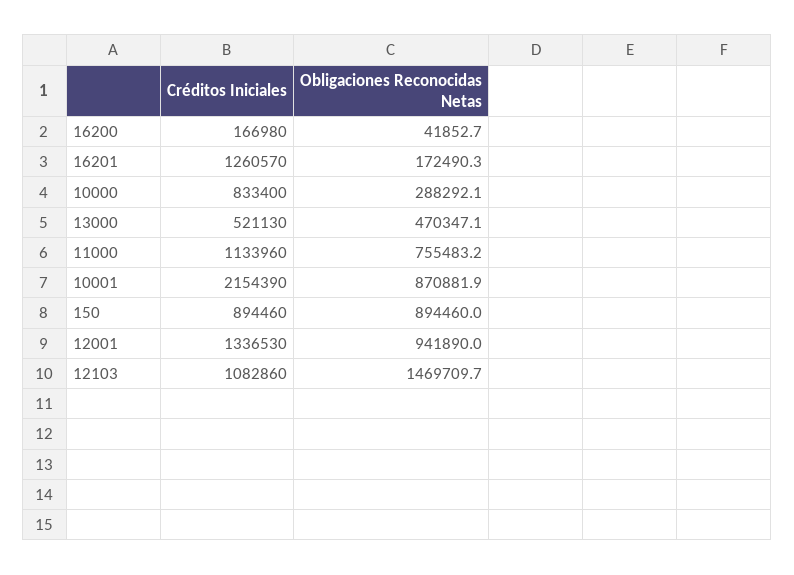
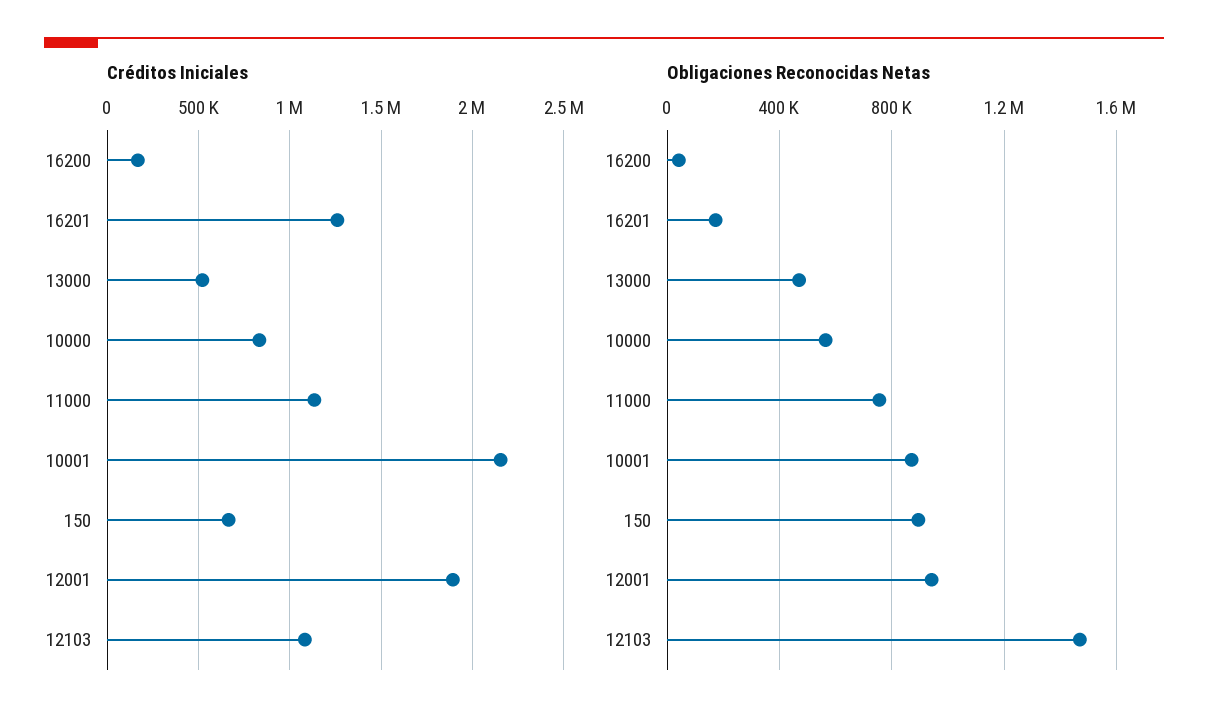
Obligaciones Reconocidas Netas, 10000: 288292.1 -> 550000
Créditos Iniciales, 150: 894460 -> 650000
Créditos Iniciales, 12001: 1336530 -> 1900000

